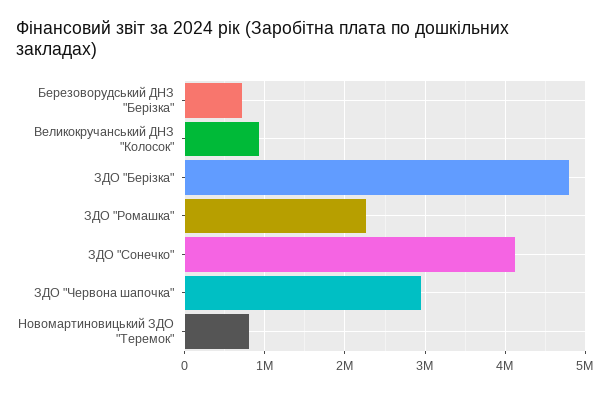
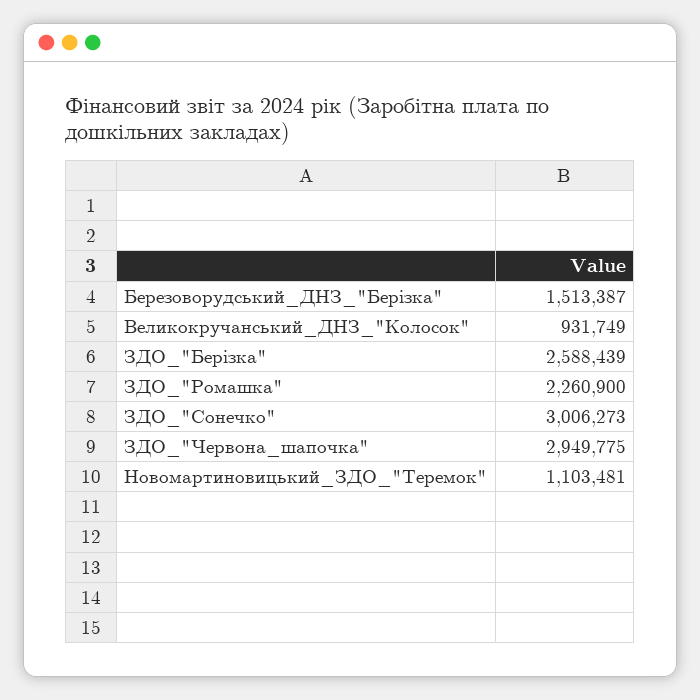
Березоворудський ДНЗ "Берізка": 700000 -> 1513387
ЗДО "Берізка": 4800000 -> 2588439
ЗДО "Сонечко": 4100000 -> 3006273
Новомартиновицький ЗДО "Теремок": 800000 -> 1103481

